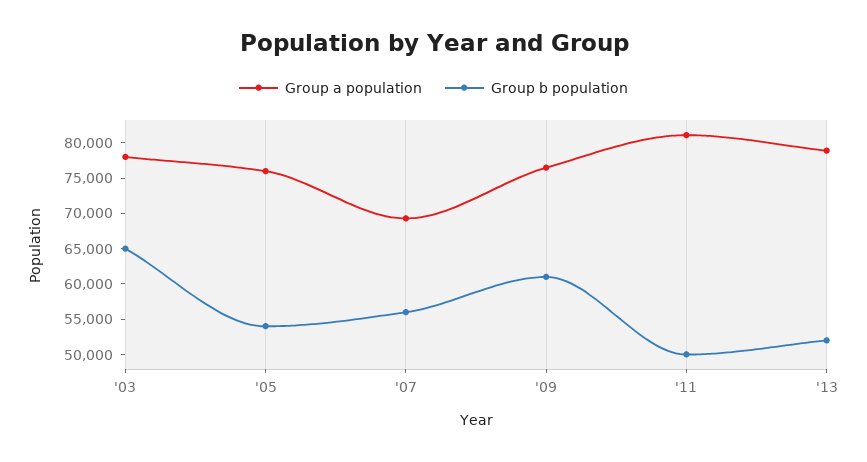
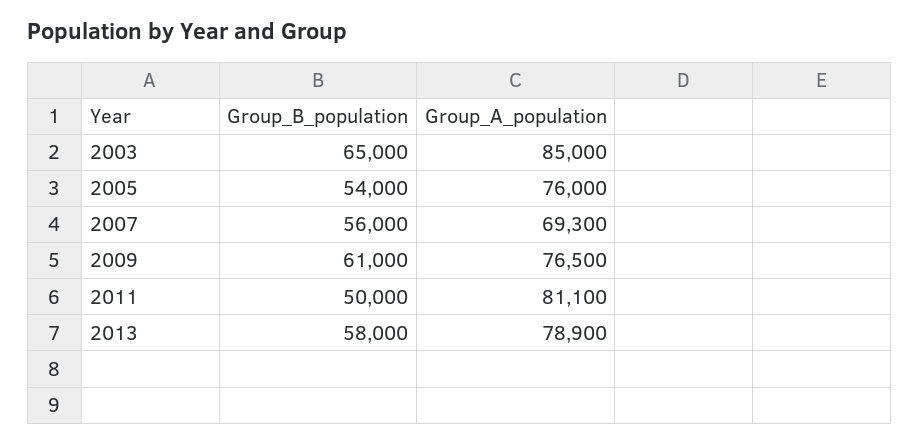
Group a population, '03: 77500 -> 85000
Group b population, '13: 52500 -> 58000

